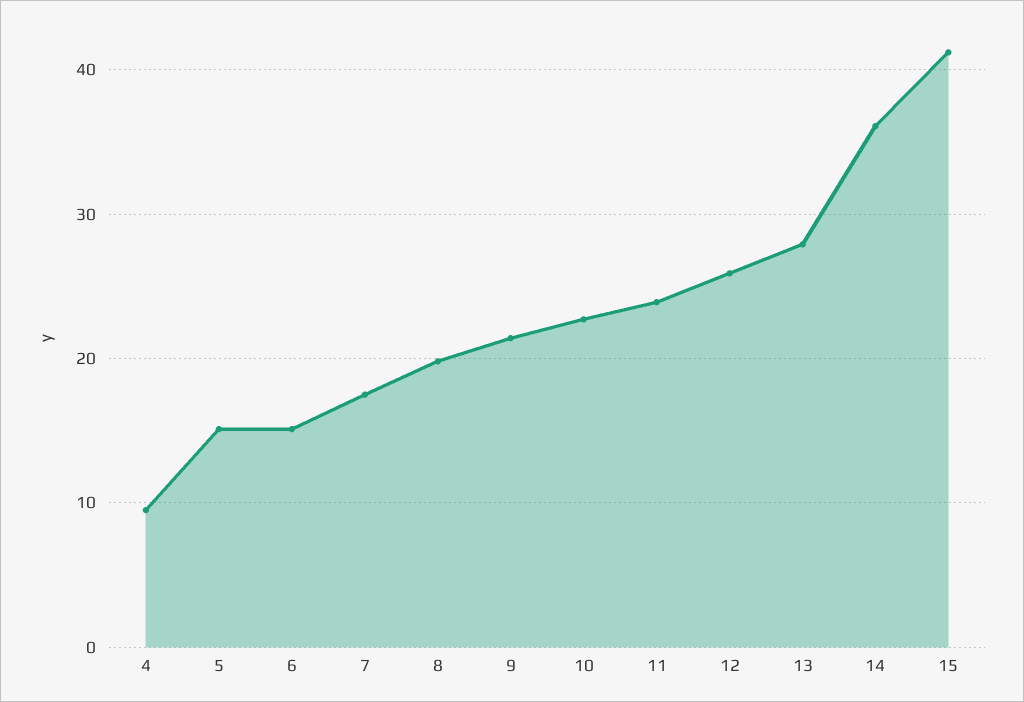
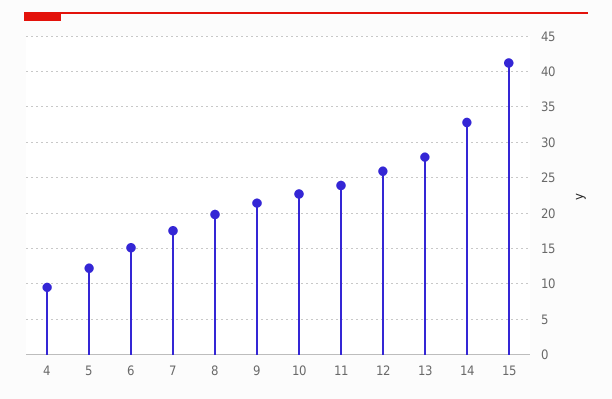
5: 15 -> 12
14: 36 -> 33

